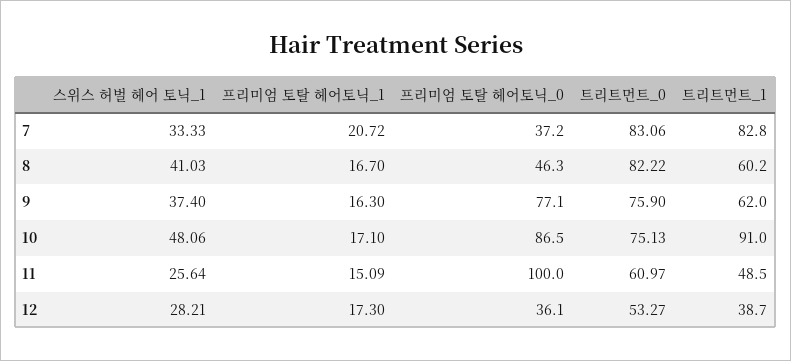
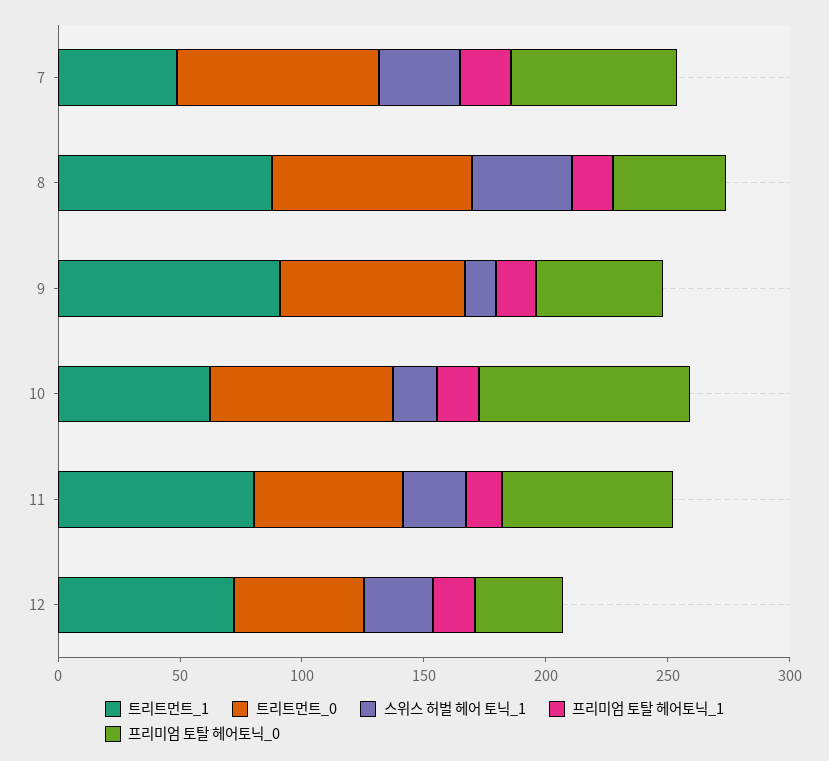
프리미엄 토탈 헤어토닉_0, 7: 37.2 -> 70
트리트먼트_1, 7: 82.8 -> 50
트리트먼트_1, 8: 60.2 -> 90
스위스 허벌 헤어 토닉_1, 9: 37.4 -> 10
프리미엄 토탈 헤어토닉_0, 9: 77.1 -> 50
트리트먼트_1, 9: 62 -> 90
스위스 허벌 헤어 토닉_1, 10: 48.06 -> 20
트리트먼트_1, 10: 91 -> 60
프리미엄 토탈 헤어토닉_0, 11: 100 -> 70
트리트먼트_1, 11: 48.5 -> 80
트리트먼트_1, 12: 38.7 -> 70

